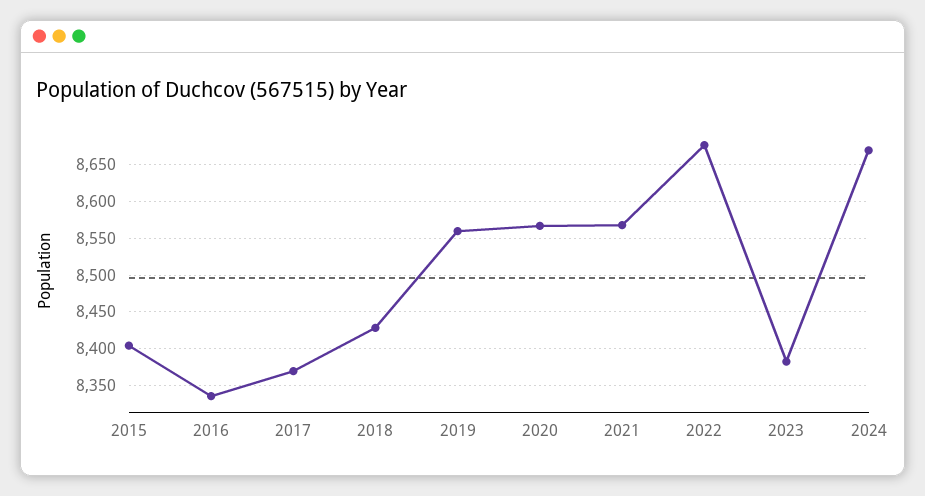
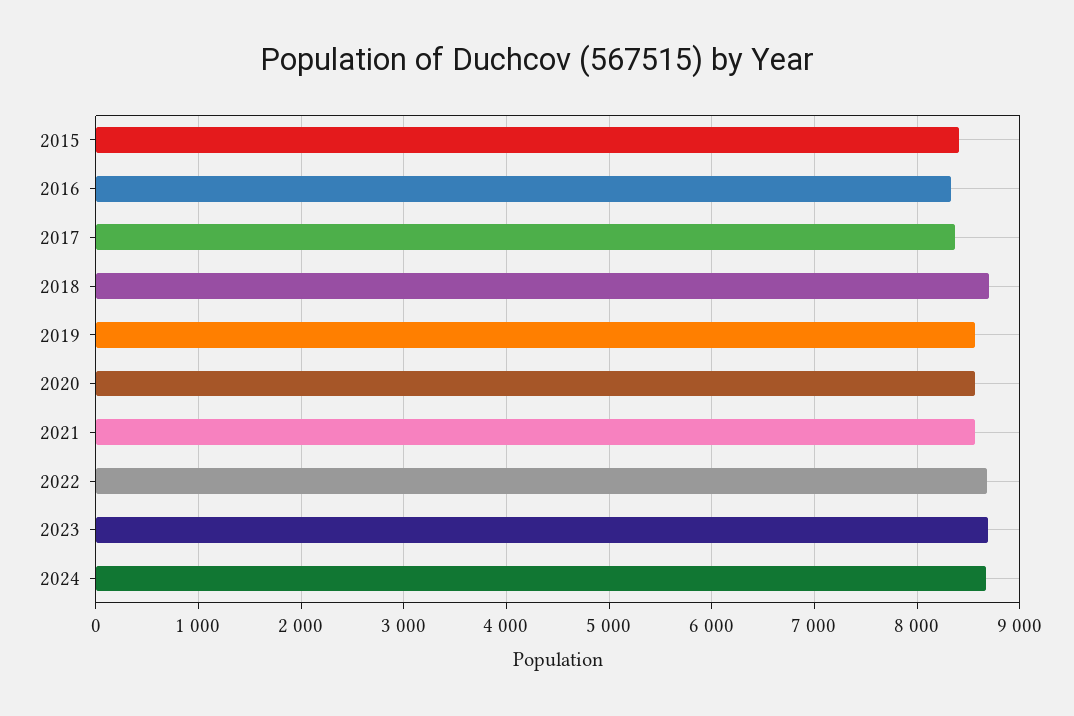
2018: 8430 -> 8700
2023: 8380 -> 8700

